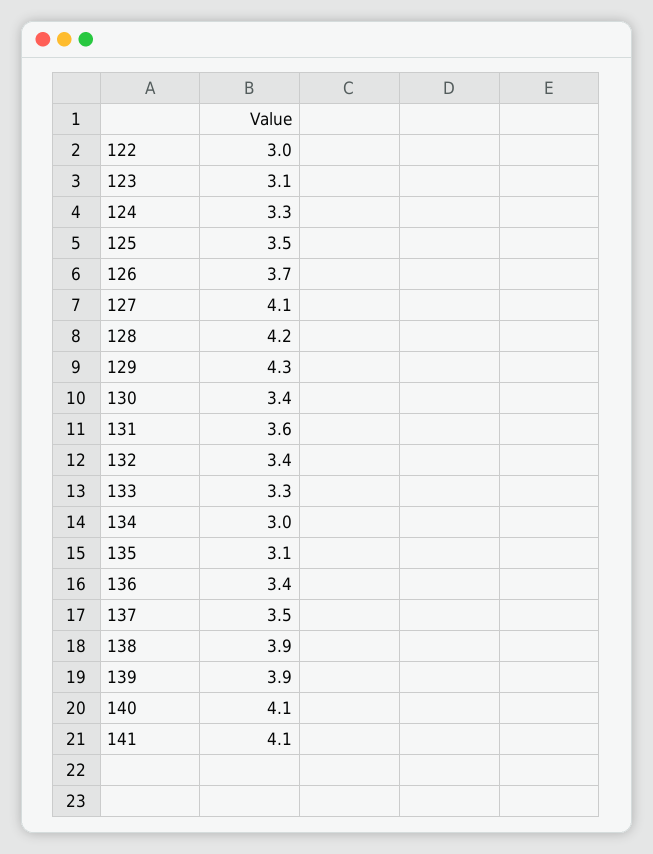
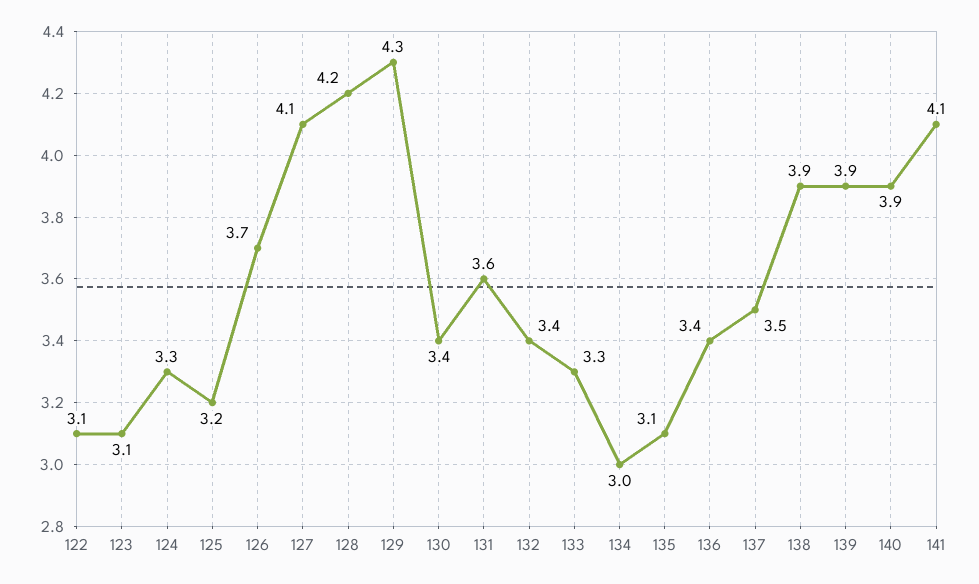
122: 3 -> 3.1
125: 3.5 -> 3.2
140: 4.1 -> 3.9

